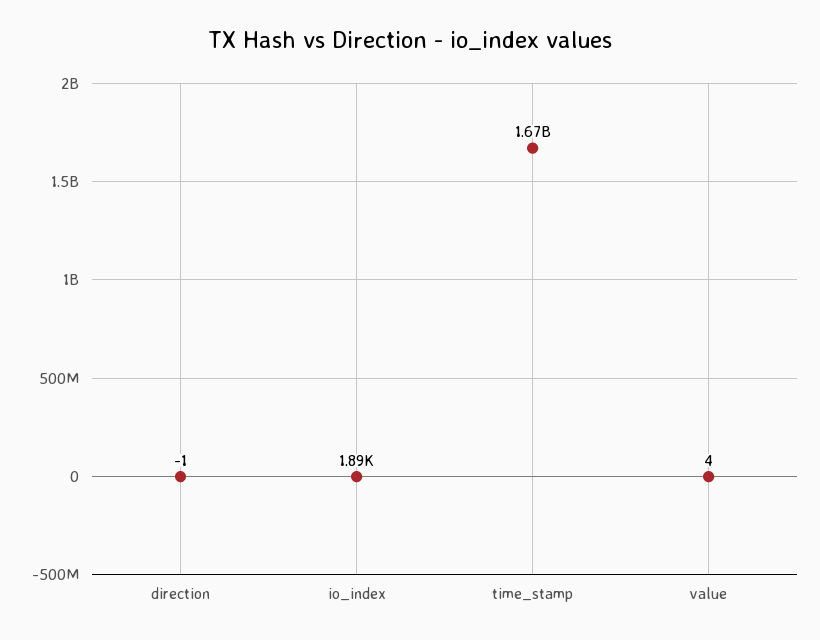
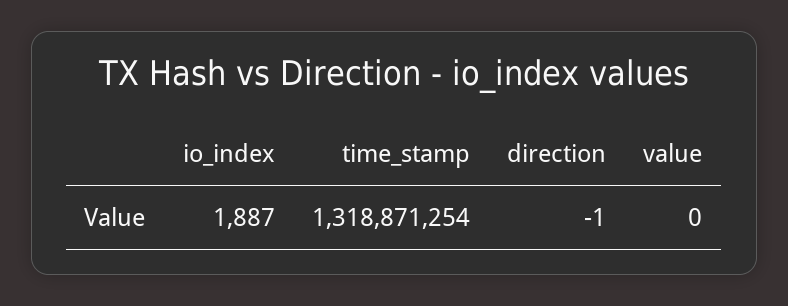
time_stamp: 1670000000 -> 1318871254
value: 4 -> 0

